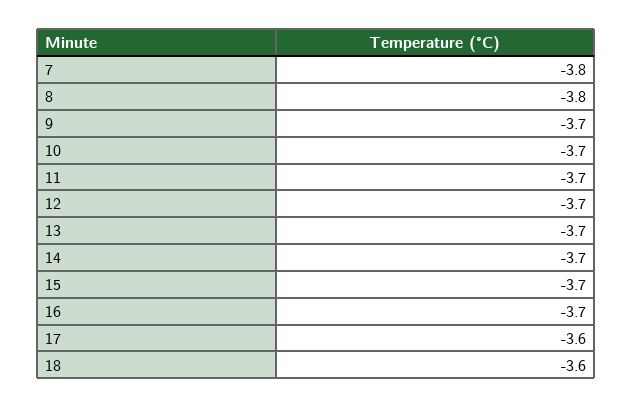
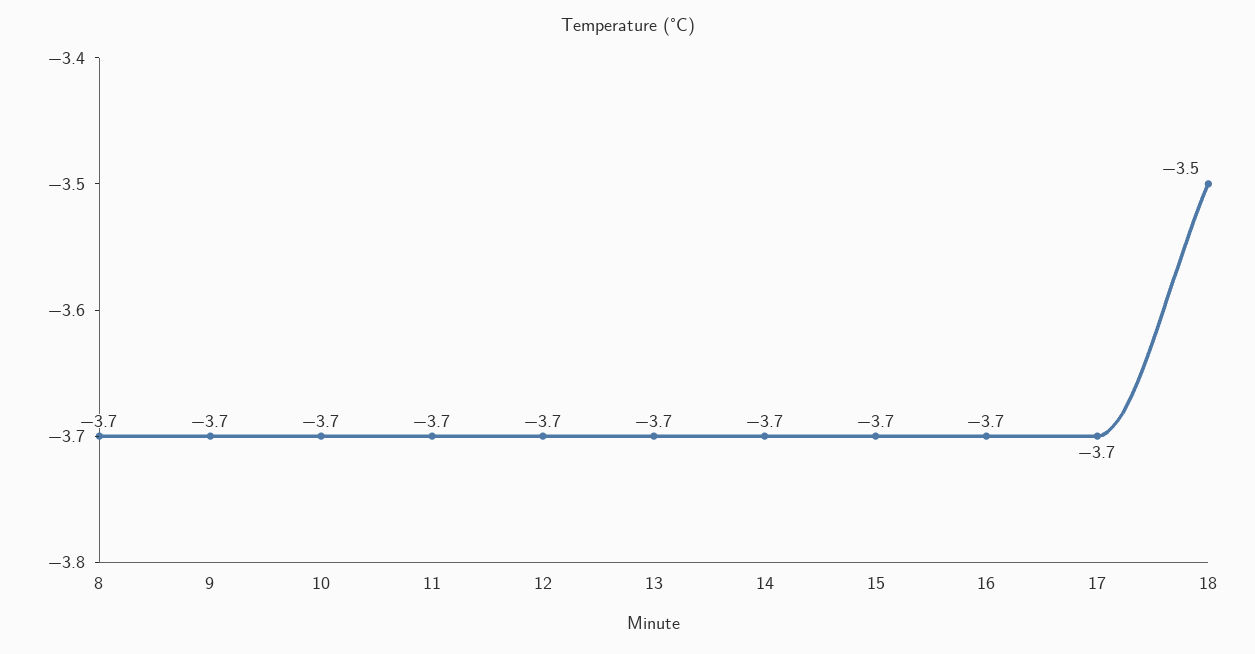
7: -3.8 -> none
8: -3.8 -> -3.7
17: -3.6 -> -3.7
18: -3.6 -> -3.5

